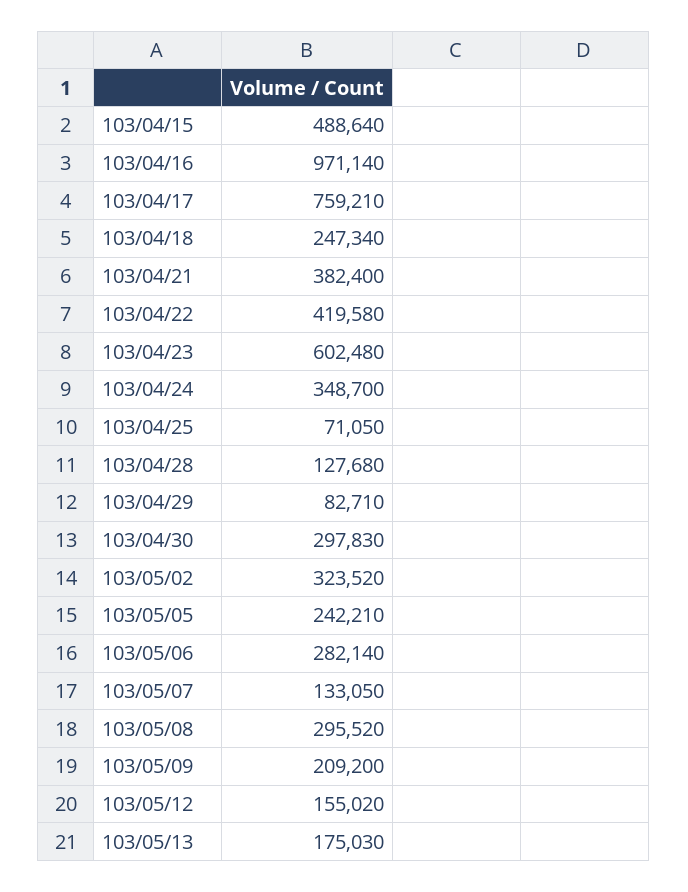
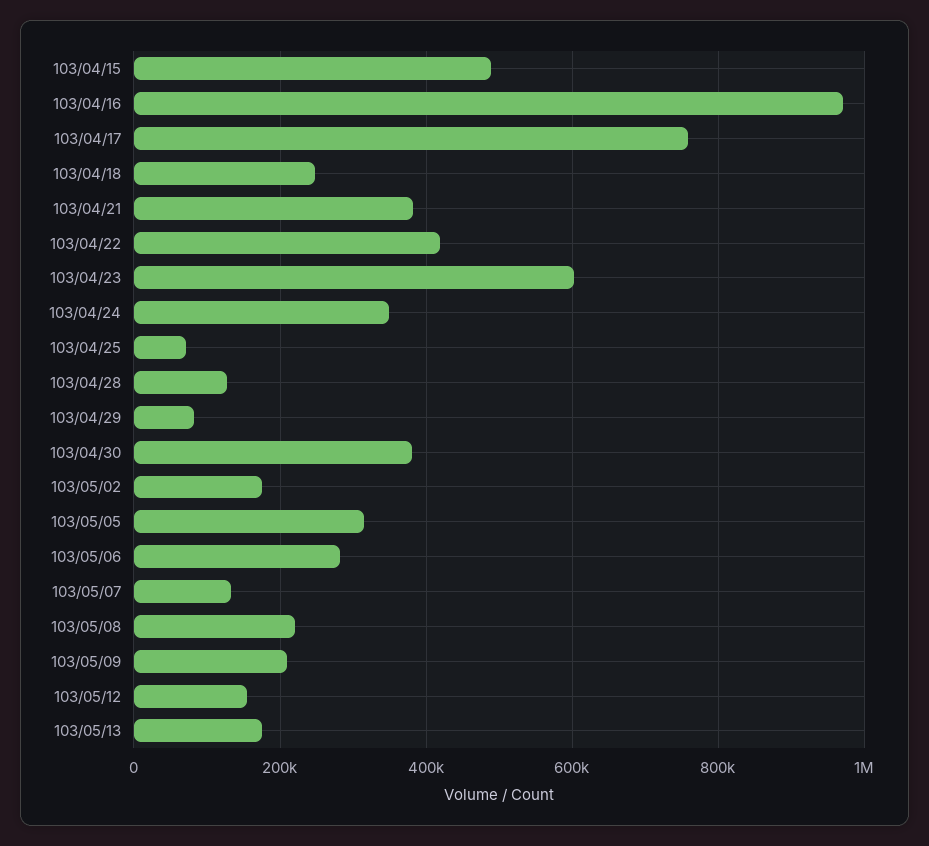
103/04/30: 297830 -> 380000
103/05/02: 323520 -> 180000
103/05/05: 242210 -> 320000
103/05/08: 295520 -> 220000

